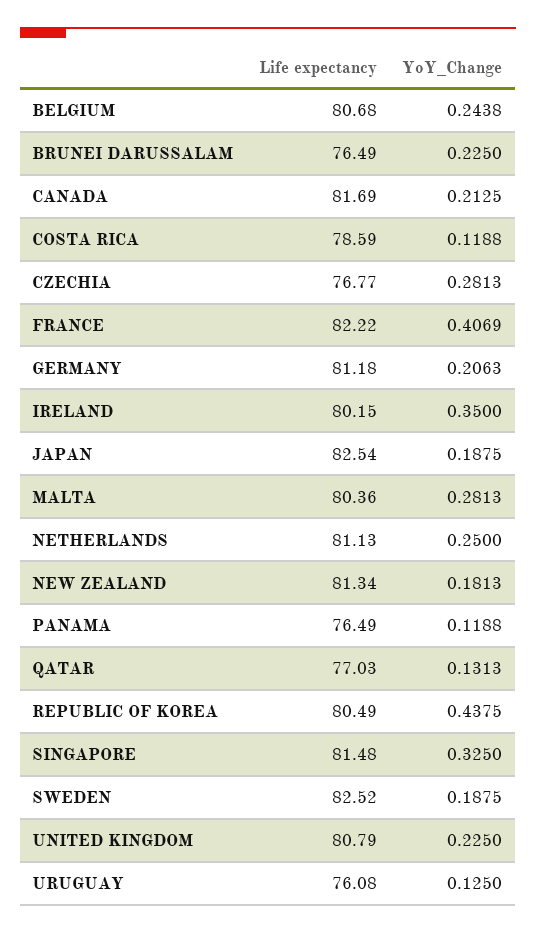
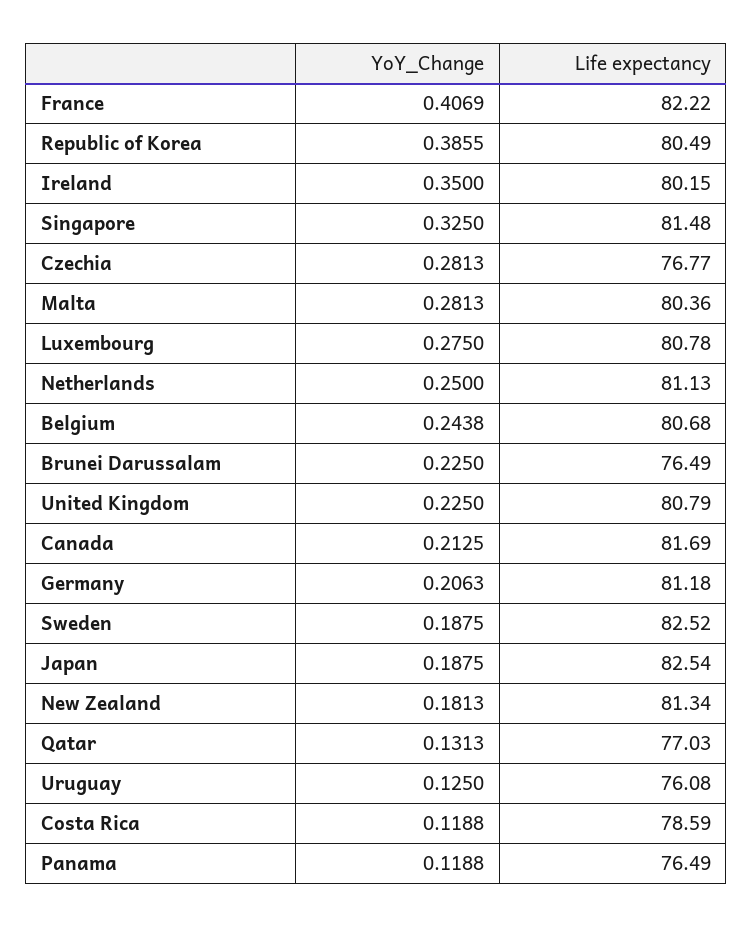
YoY_Change, REPUBLIC OF KOREA: 0.4375 -> 0.3855
YoY_Change, Luxembourg: none -> 0.275
Life expectancy, Luxembourg: none -> 80.78

